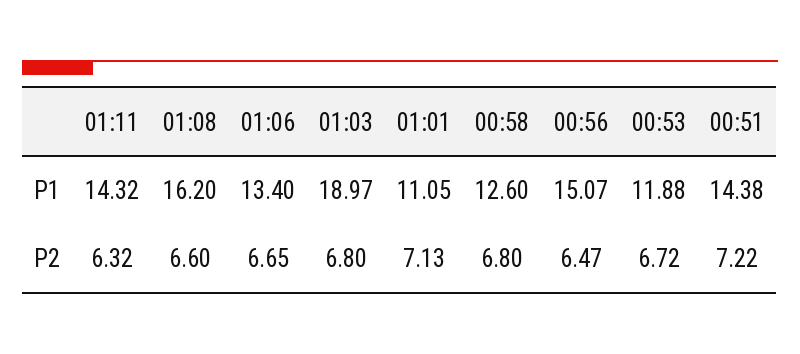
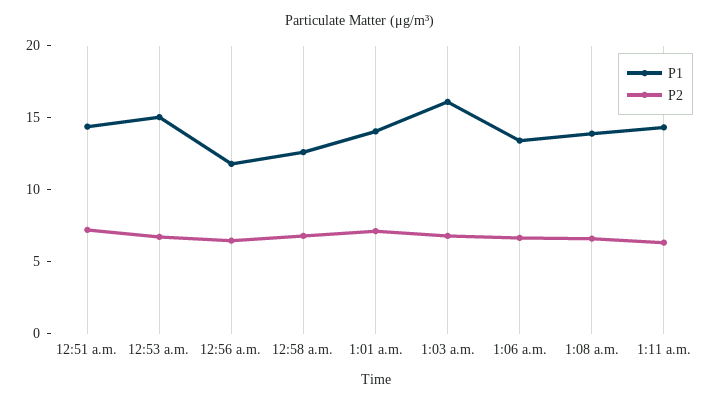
P1, 01:08: 16.2 -> 14
P1, 01:03: 18.97 -> 16
P1, 01:01: 11.05 -> 14
P1, 00:56: 15.07 -> 12
P1, 00:53: 11.88 -> 15

